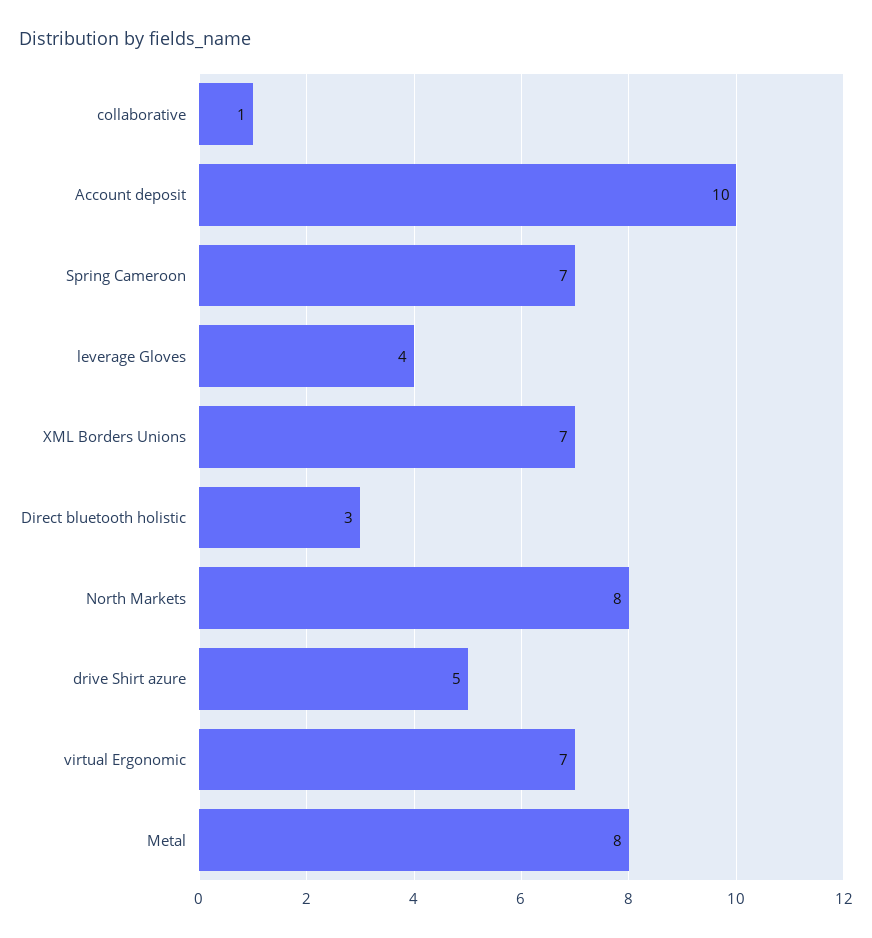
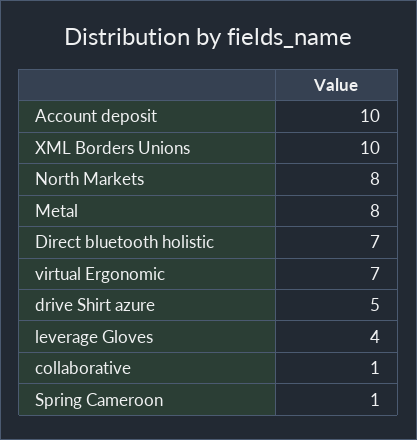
Spring Cameroon: 7 -> 1
XML Borders Unions: 7 -> 10
Direct bluetooth holistic: 3 -> 7

